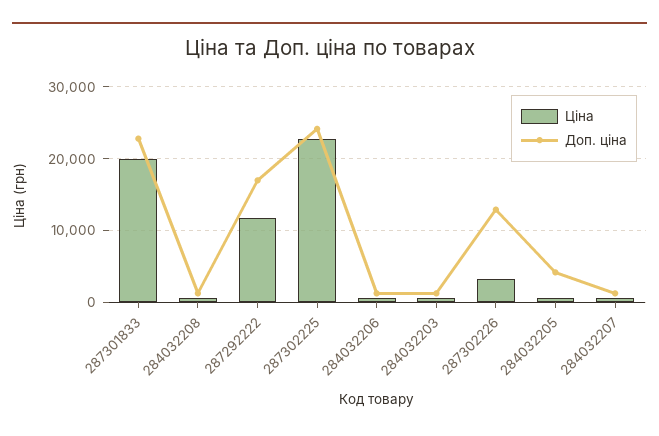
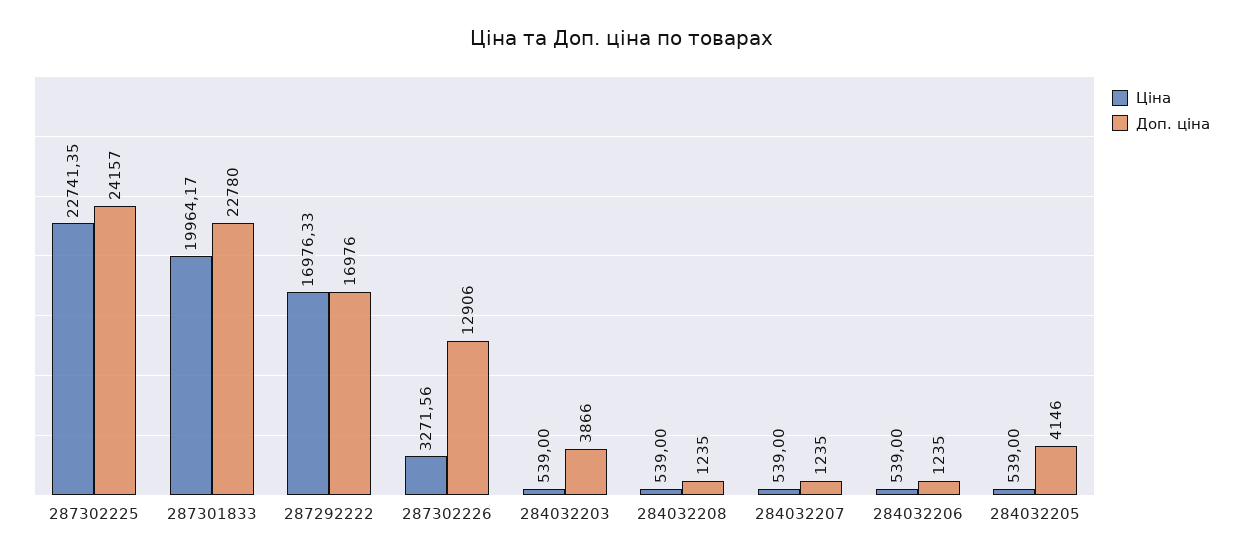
Ціна, 287292222: 12000 -> 16976.33
Доп. ціна, 284032203: 1000 -> 3866

